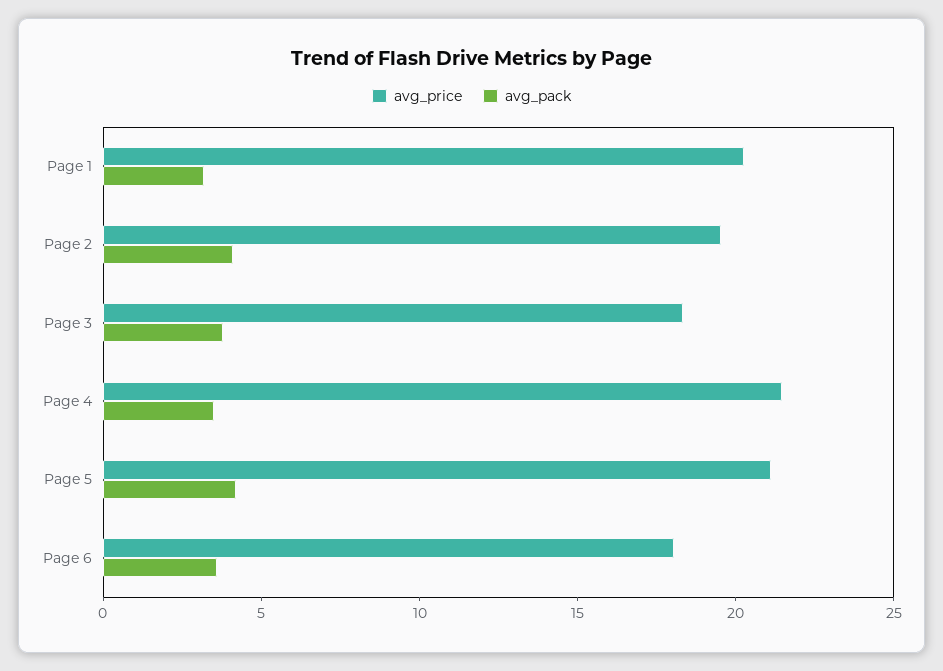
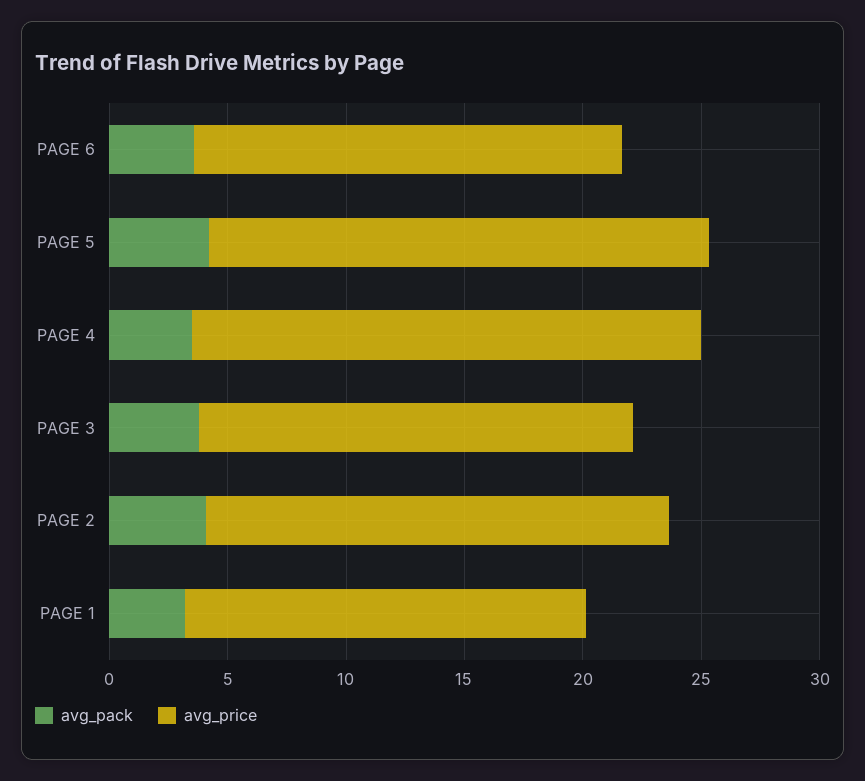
avg_price, Page 1: 20 -> 17

